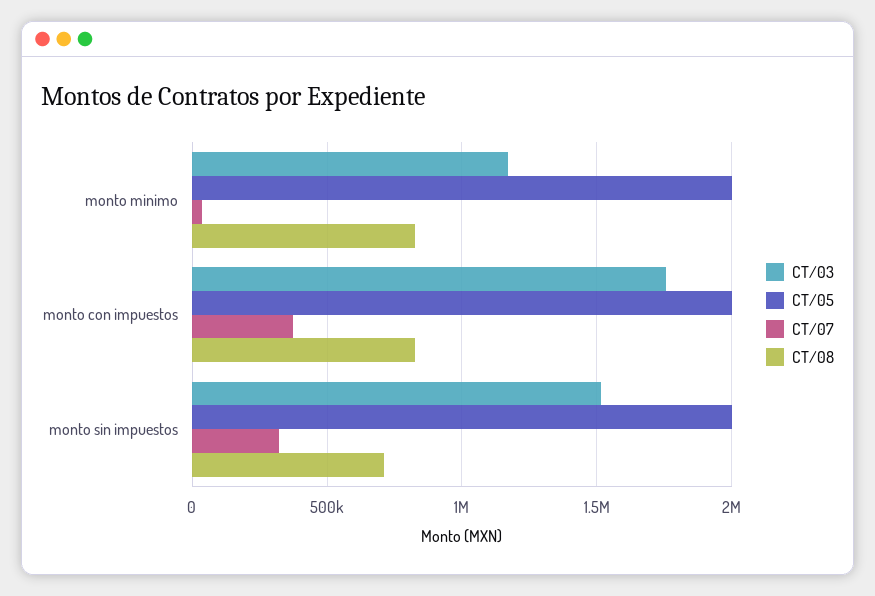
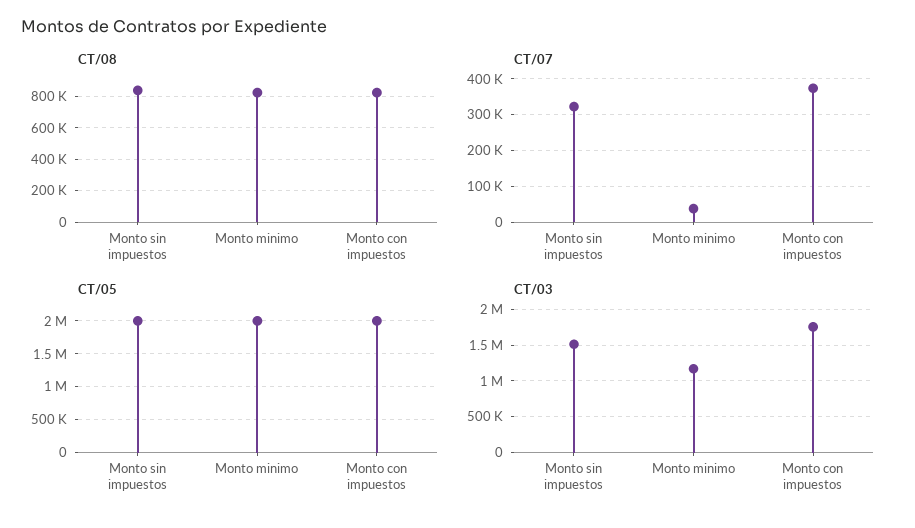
CT/08, monto sin impuestos: 700000 -> 850000

